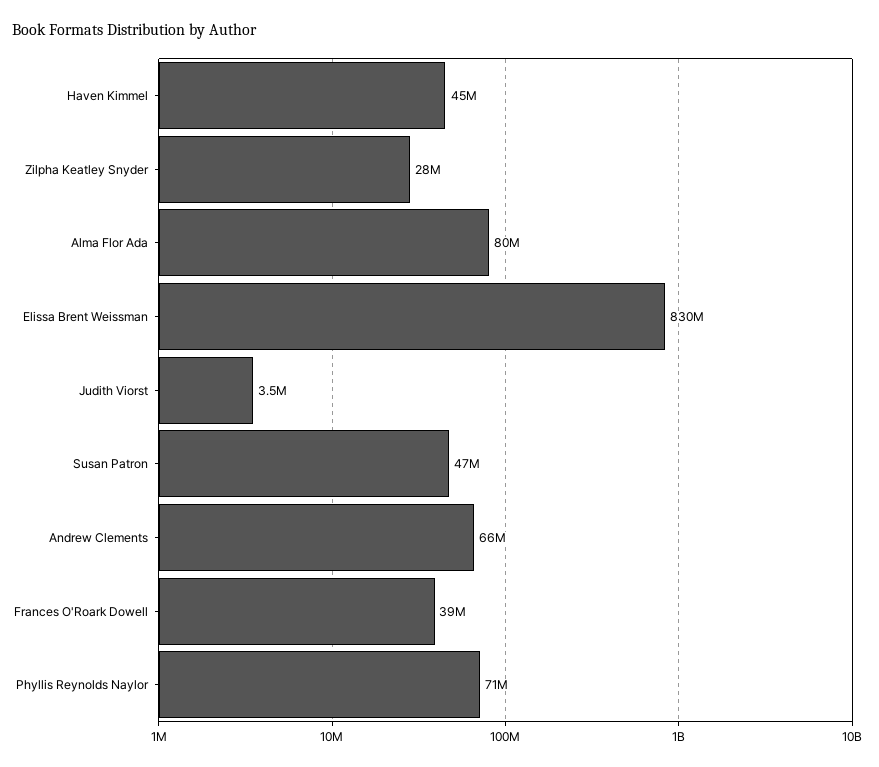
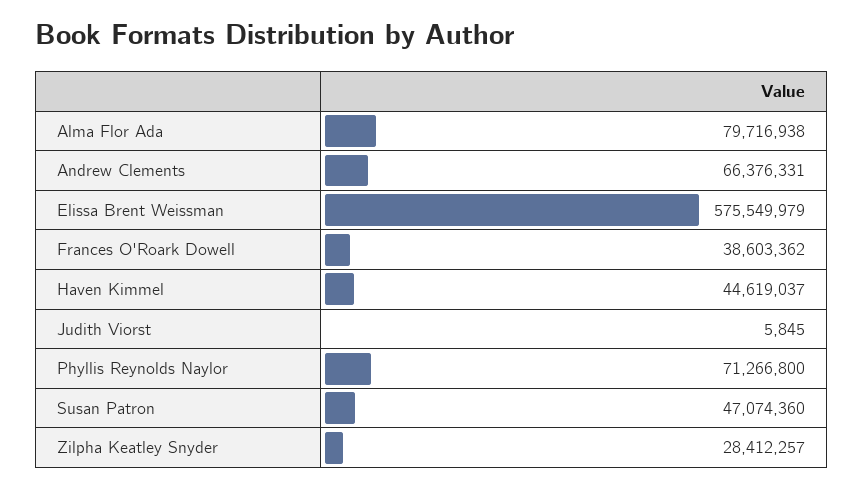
Elissa Brent Weissman: 830000000 -> 575549979
Judith Viorst: 3500000 -> 5845

